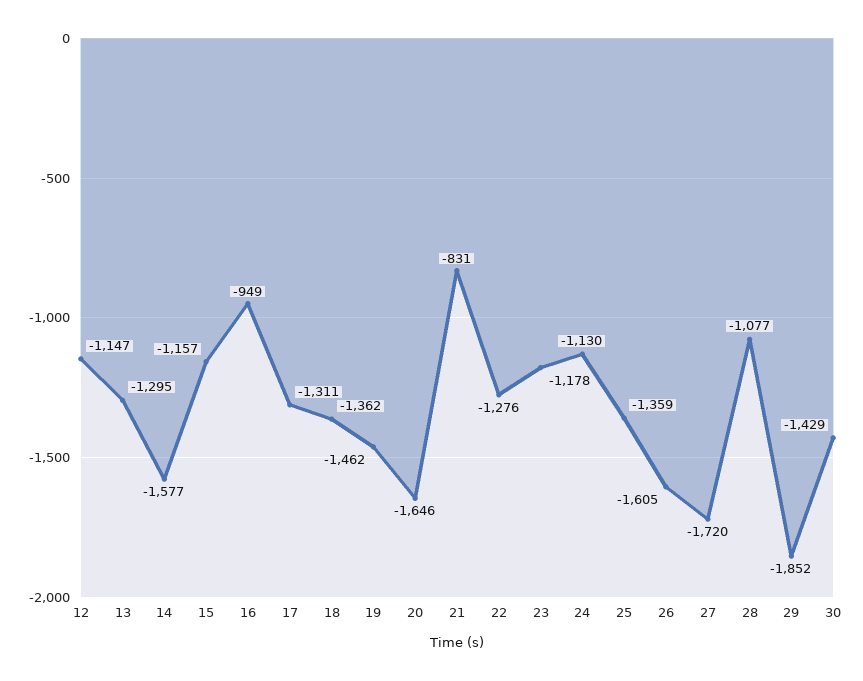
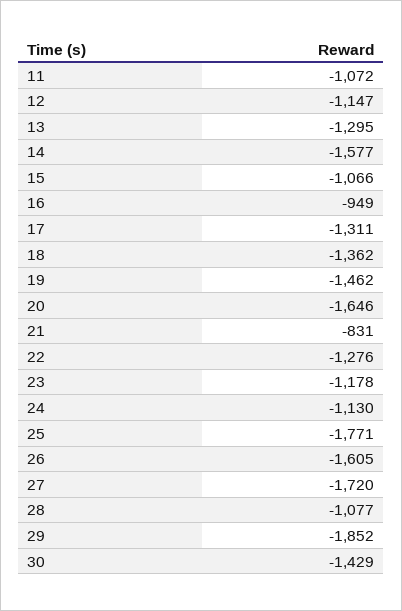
15: -1157 -> -1066
25: -1359 -> -1771
11: none -> -1072

